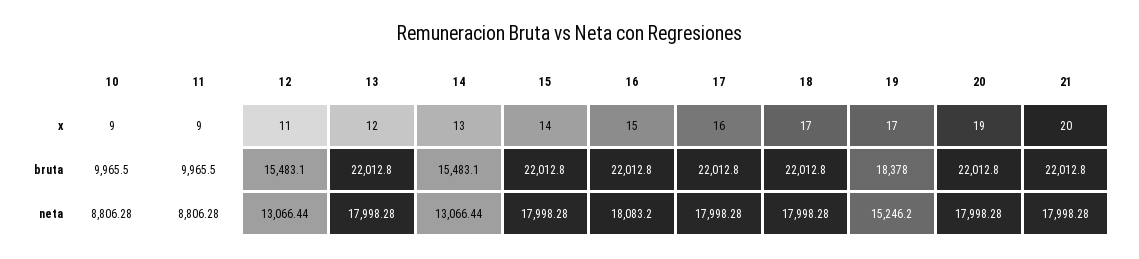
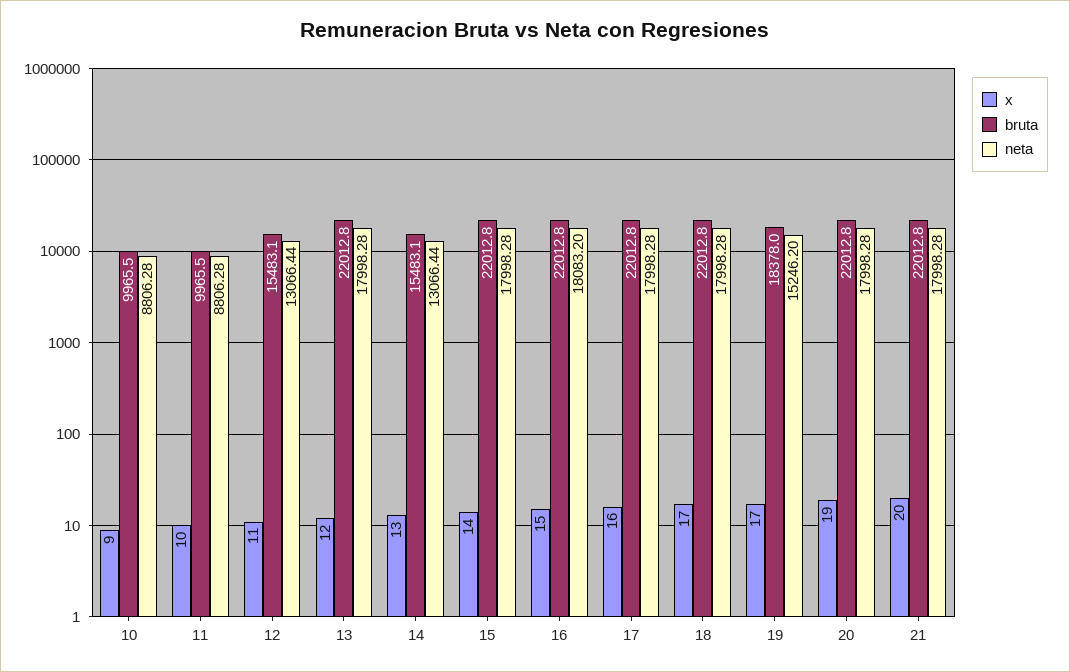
x, 11: 9 -> 10

